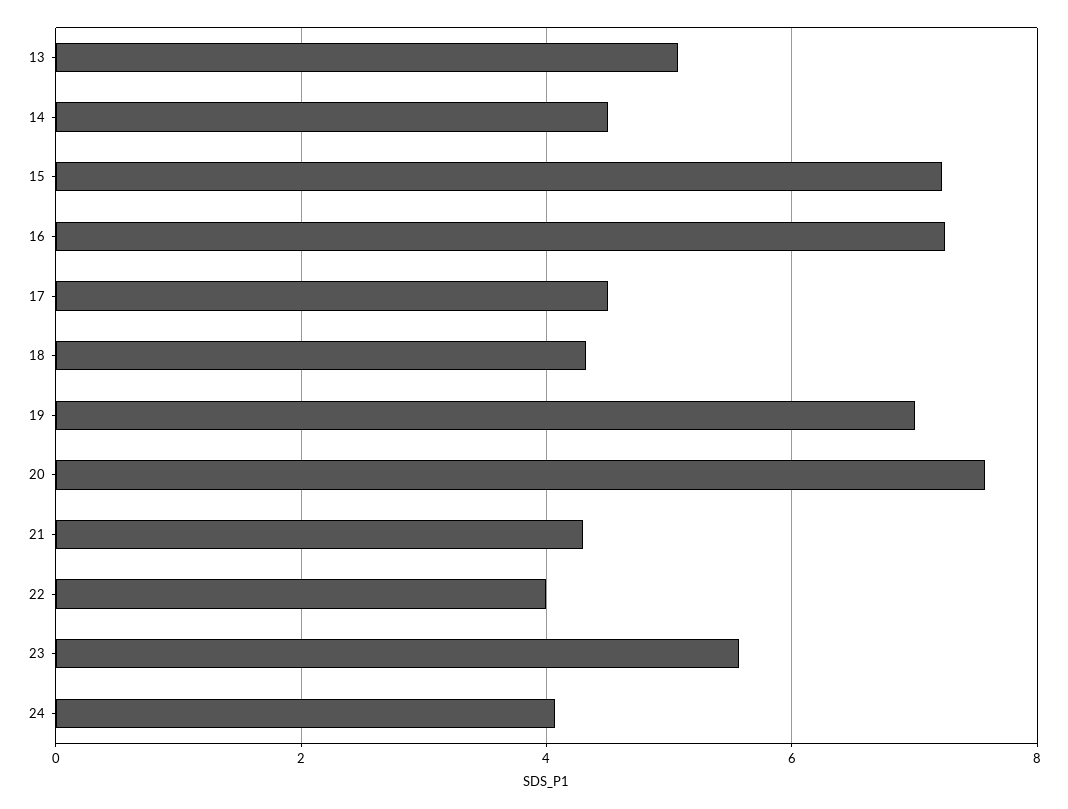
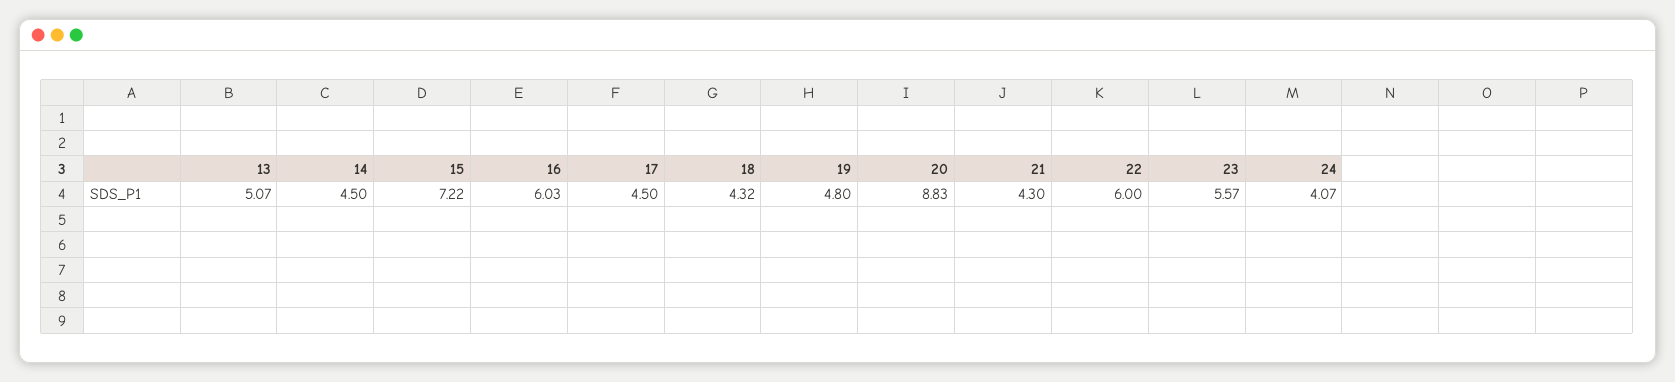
16: 7.2 -> 6.03
19: 7 -> 4.8
20: 7.6 -> 8.83
22: 4 -> 6

